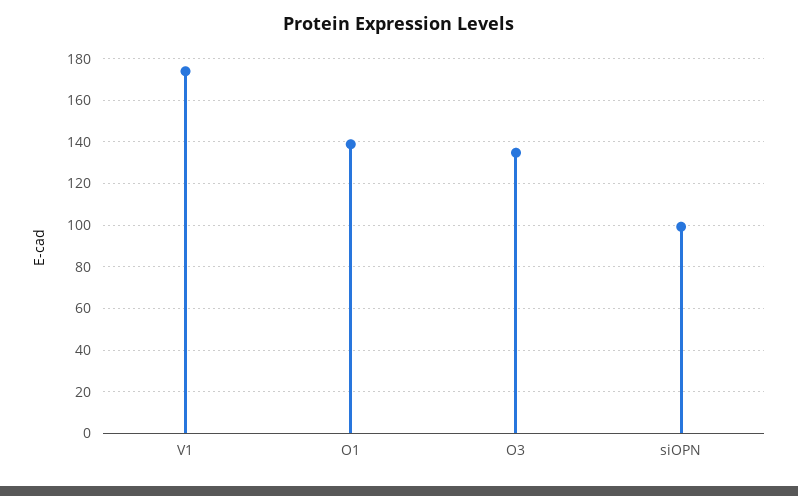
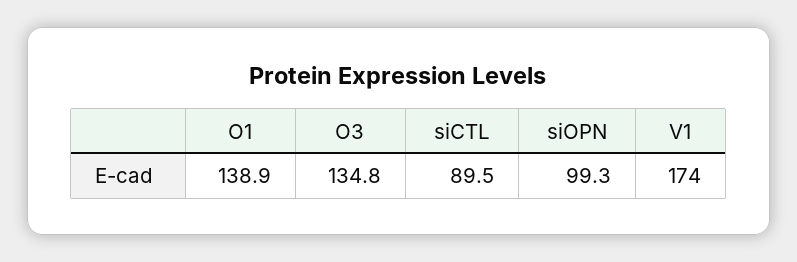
siCTL: none -> 89.5

